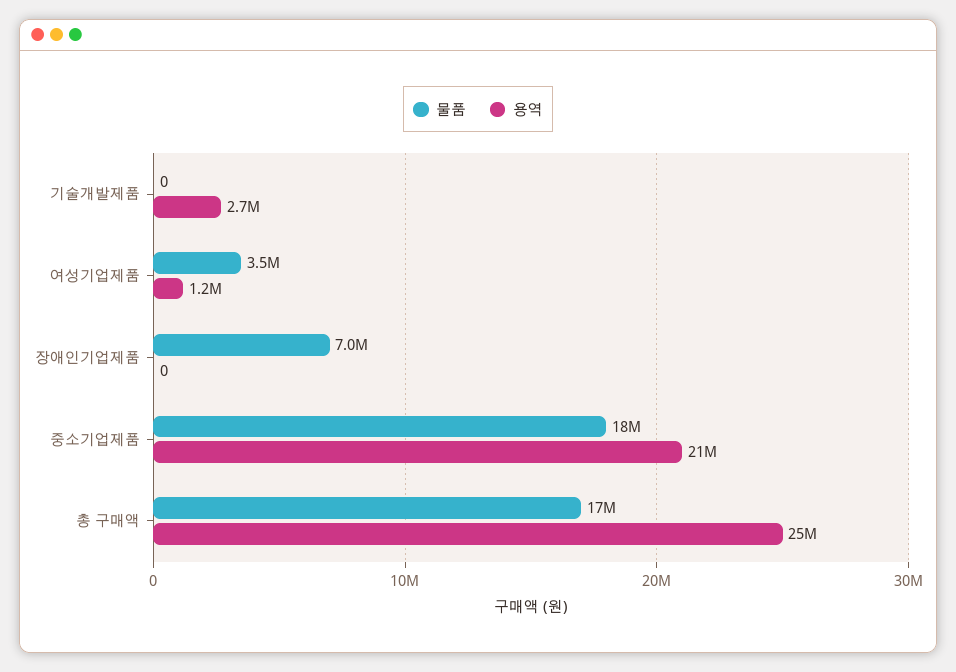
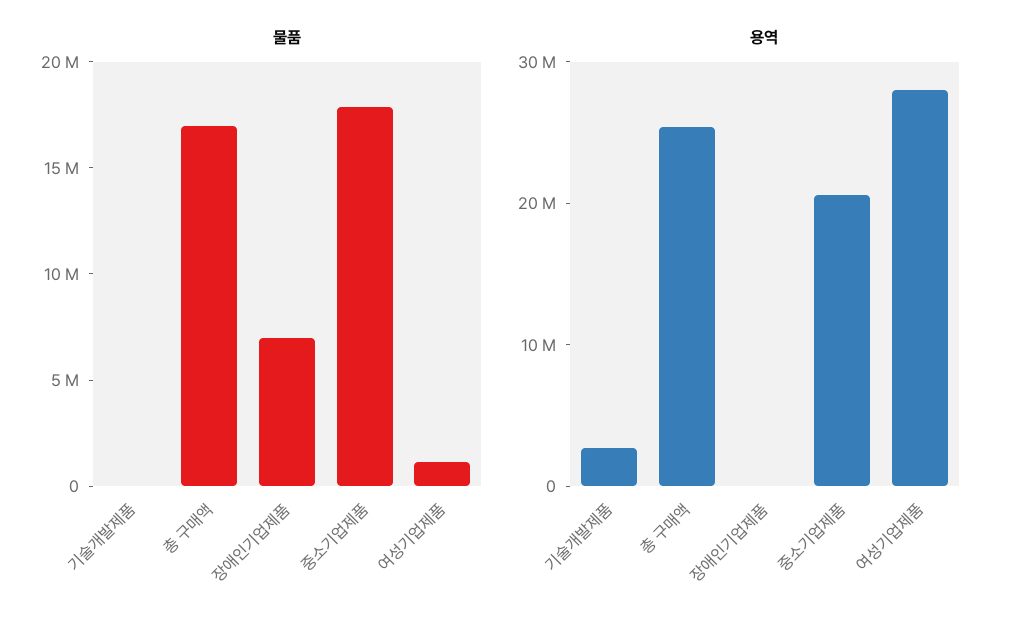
물품, 여성기업제품: 3500000 -> 1000000
용역, 여성기업제품: 1200000 -> 28000000

